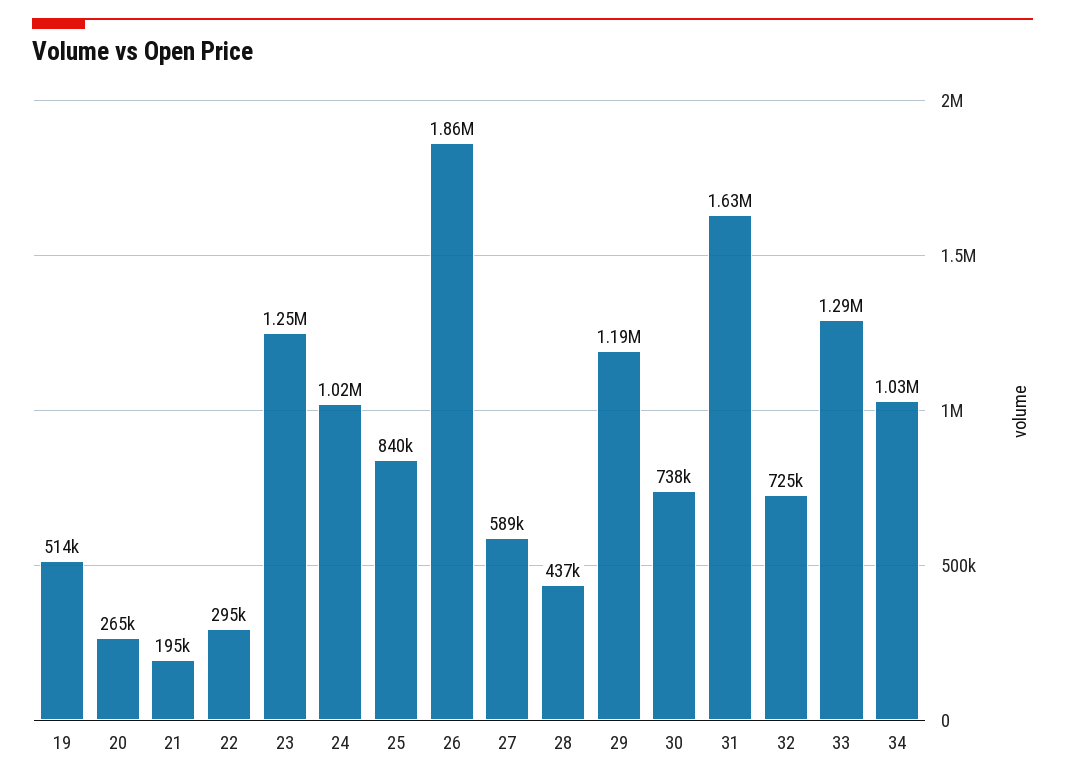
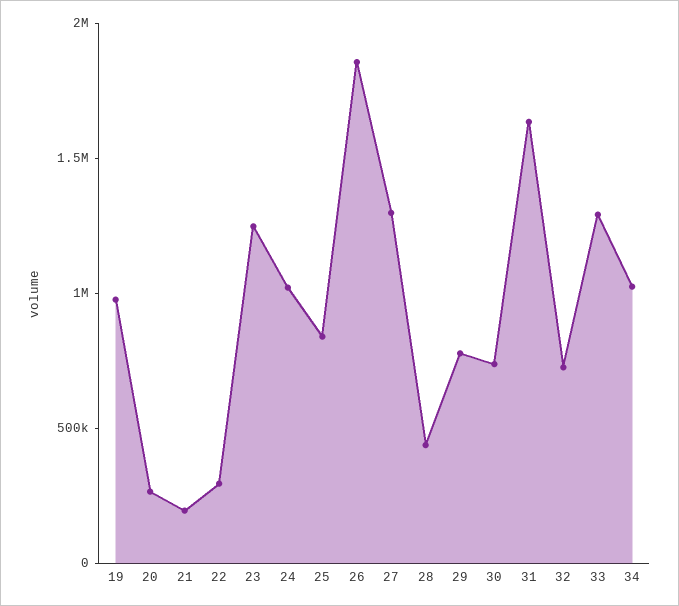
19: 514000 -> 1000000
27: 589000 -> 1300000
29: 1190000 -> 800000

